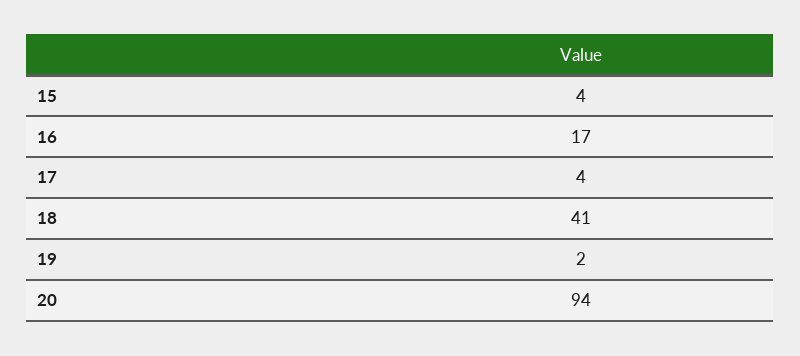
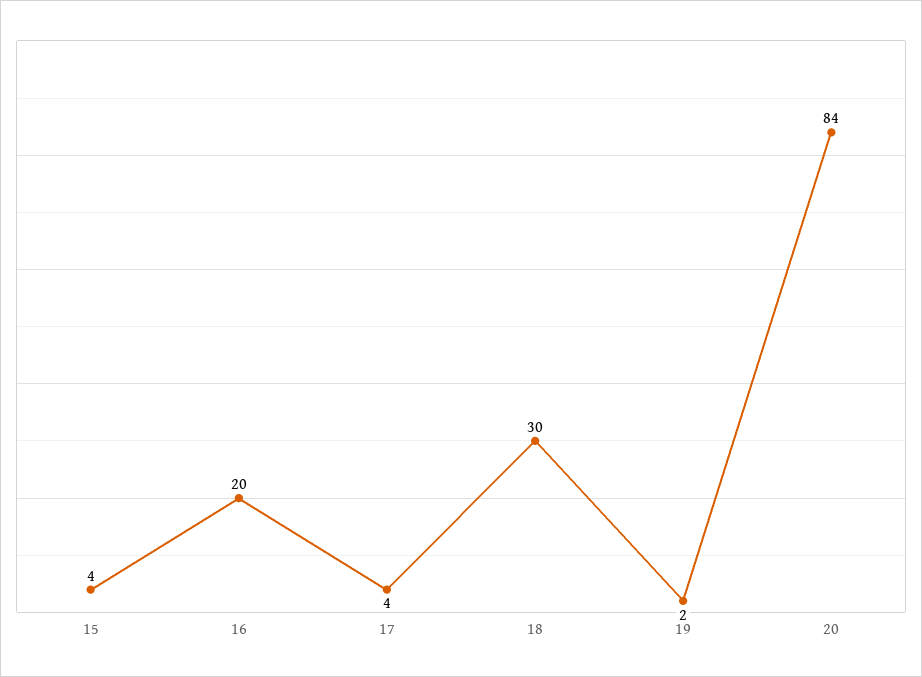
16: 17 -> 20
18: 41 -> 30
20: 94 -> 84

